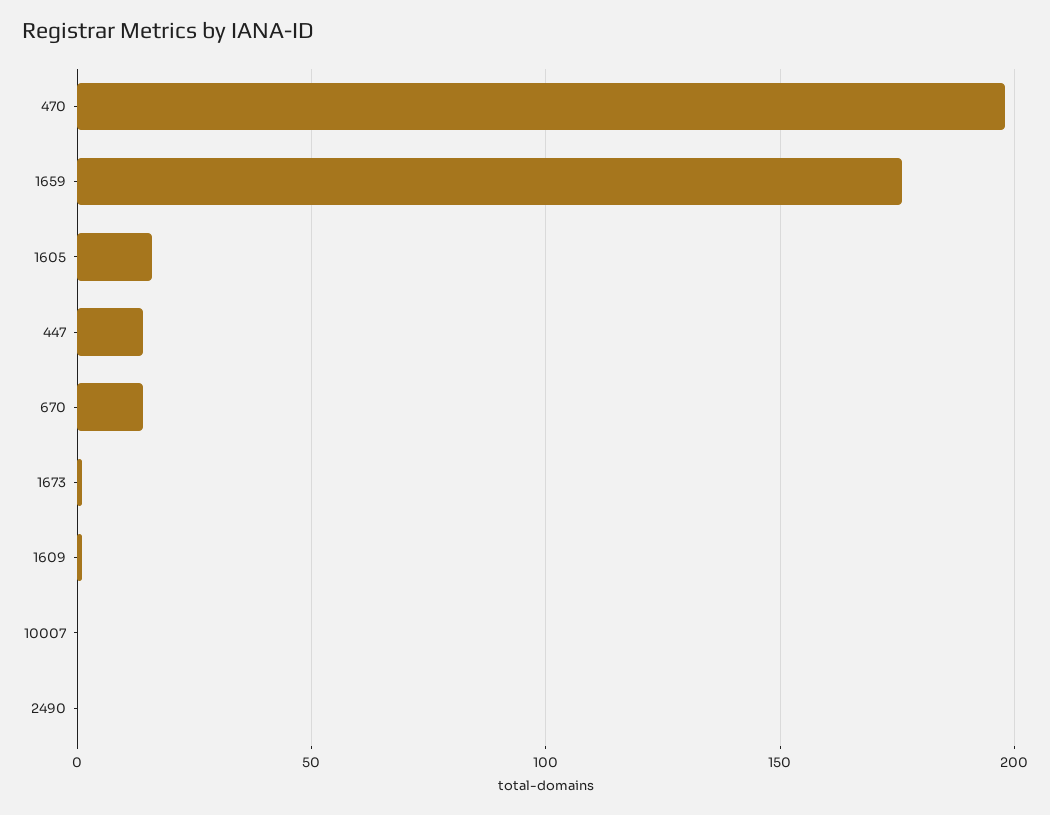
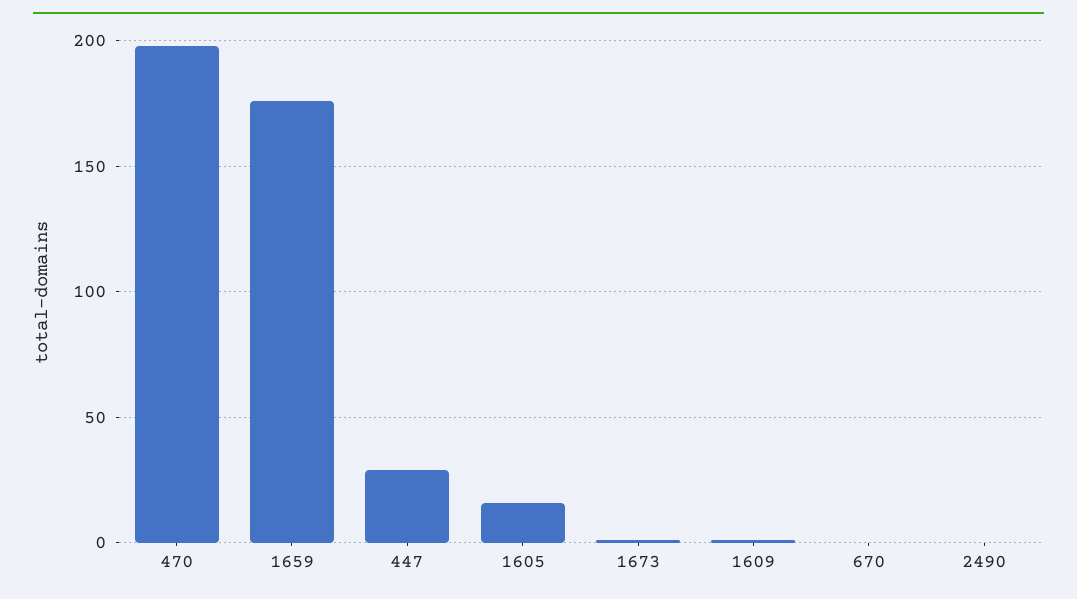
447: 15 -> 30
670: 15 -> 0
10007: 0 -> none

